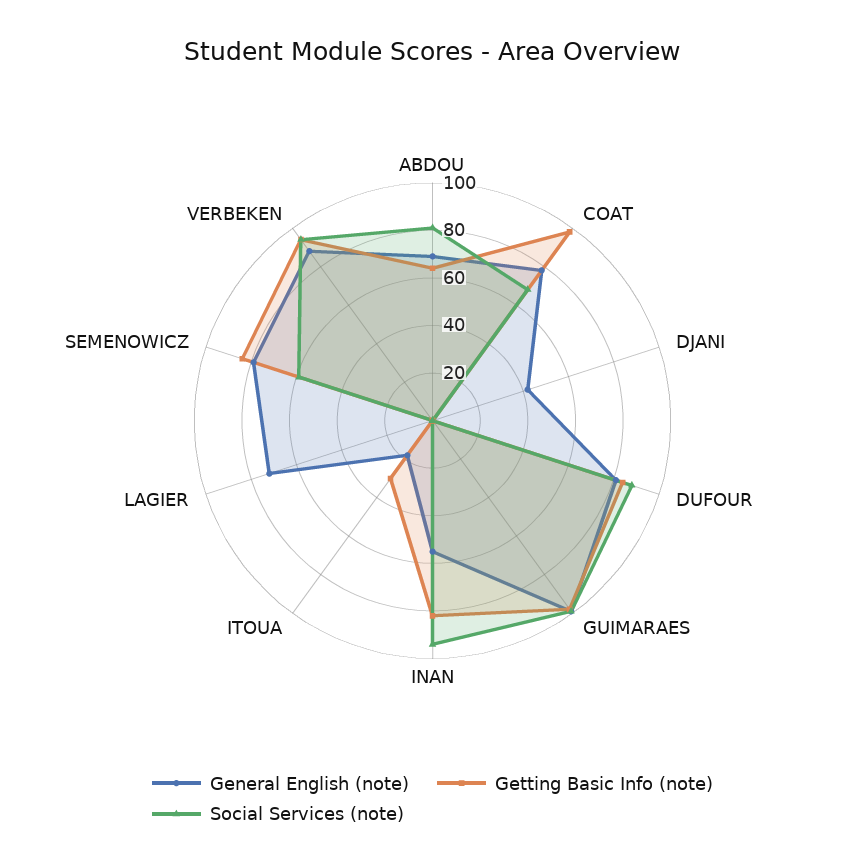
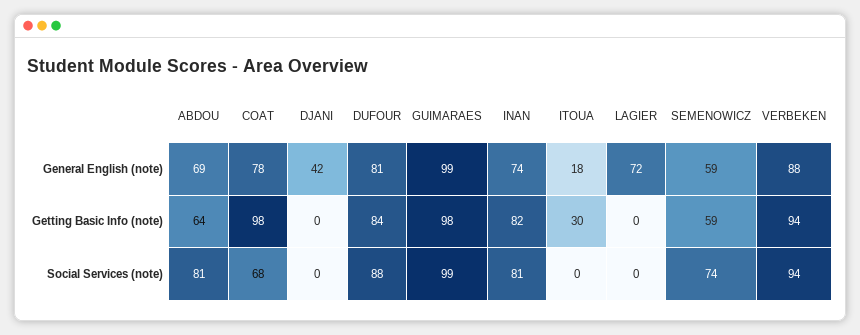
General English (note), INAN: 55 -> 74
Social Services (note), INAN: 95 -> 81
General English (note), SEMENOWICZ: 80 -> 59
Getting Basic Info (note), SEMENOWICZ: 85 -> 59
Social Services (note), SEMENOWICZ: 60 -> 74

